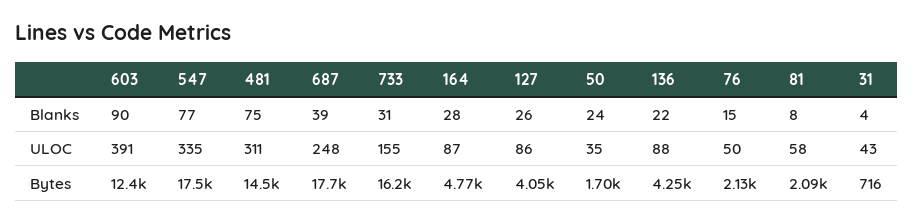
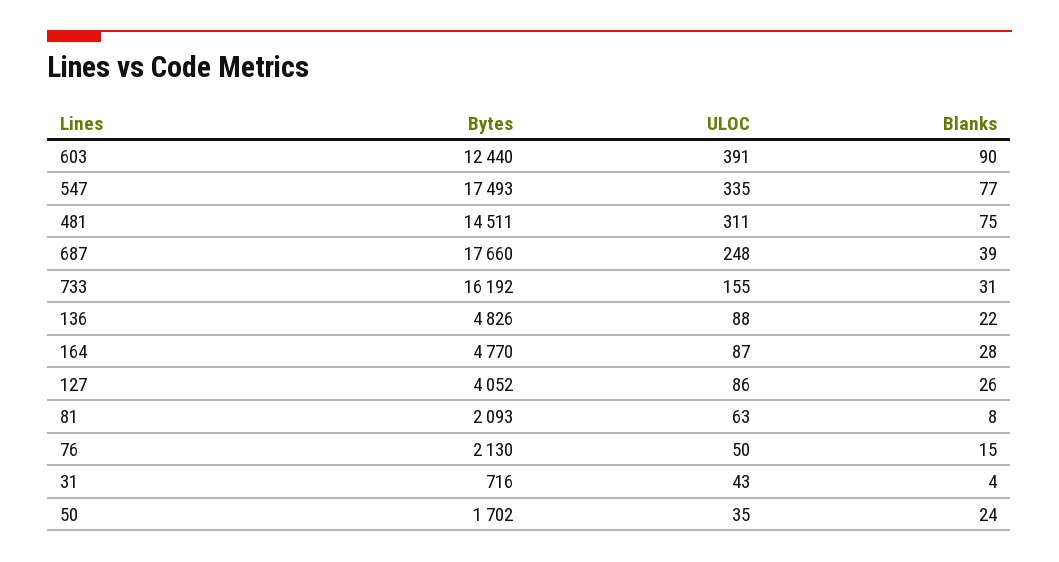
81, ULOC: 58 -> 63
136, Bytes: 4250 -> 4826

